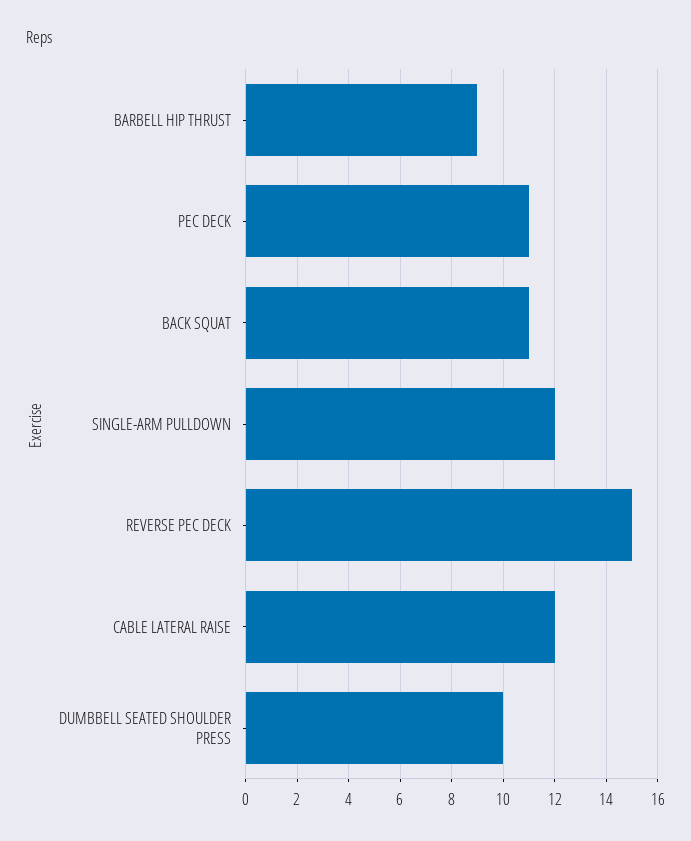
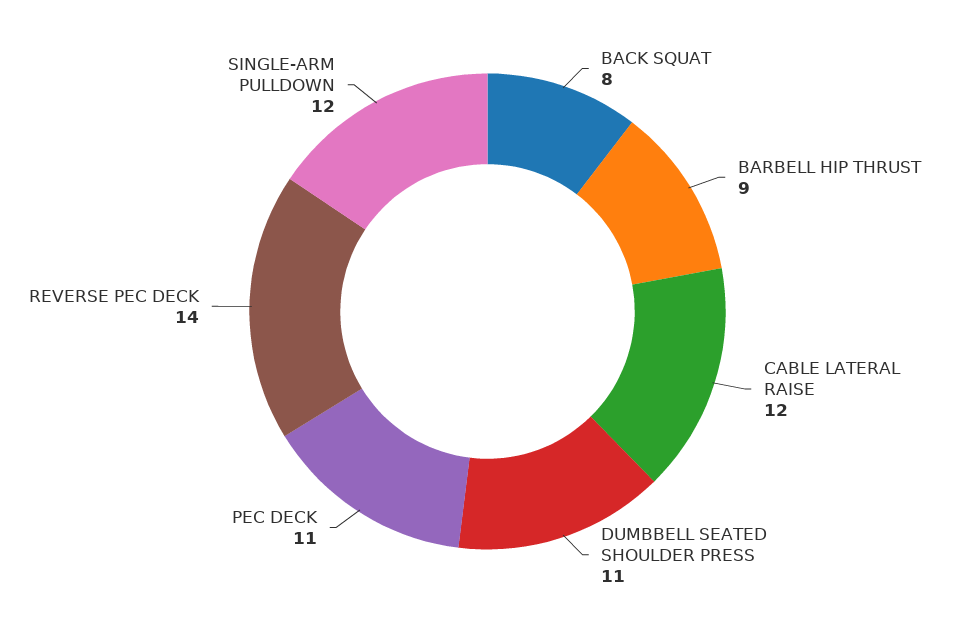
BACK SQUAT: 11 -> 8
REVERSE PEC DECK: 15 -> 14
DUMBBELL SEATED SHOULDER PRESS: 10 -> 11

